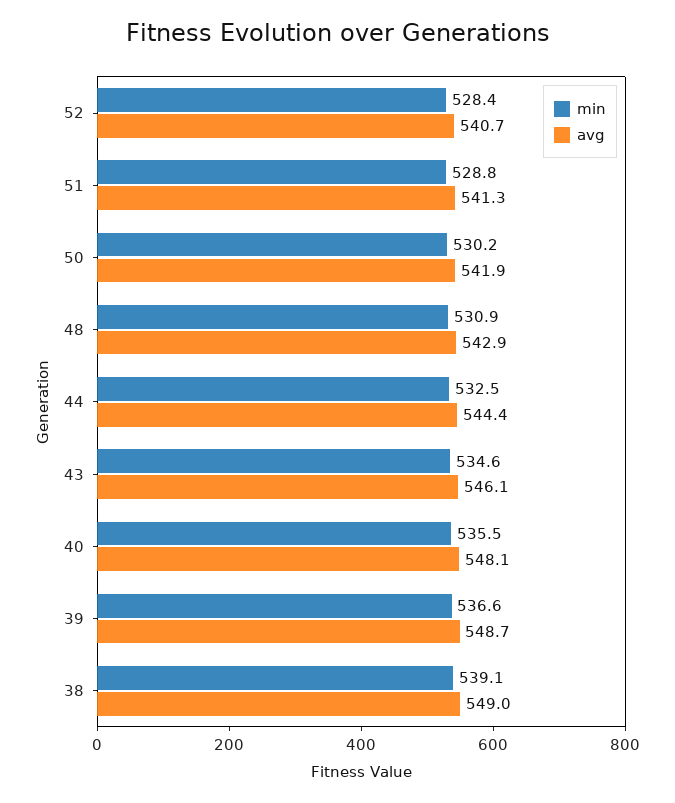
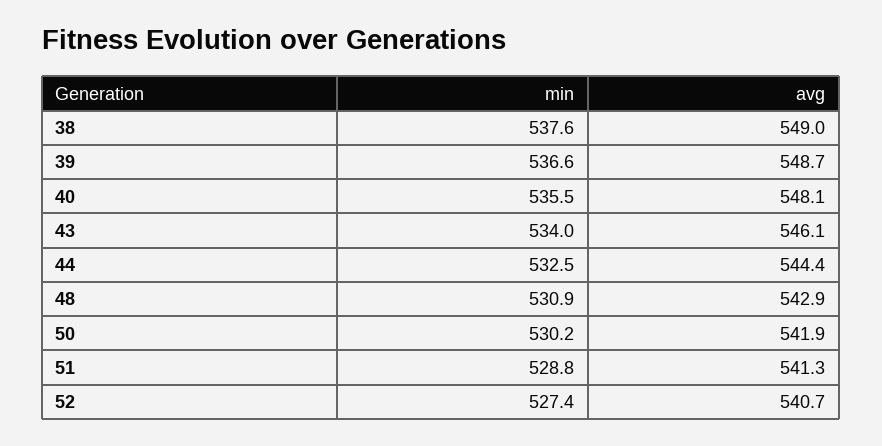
min, 52: 528.4 -> 527.4
min, 43: 534.6 -> 534
min, 38: 539.1 -> 537.6

